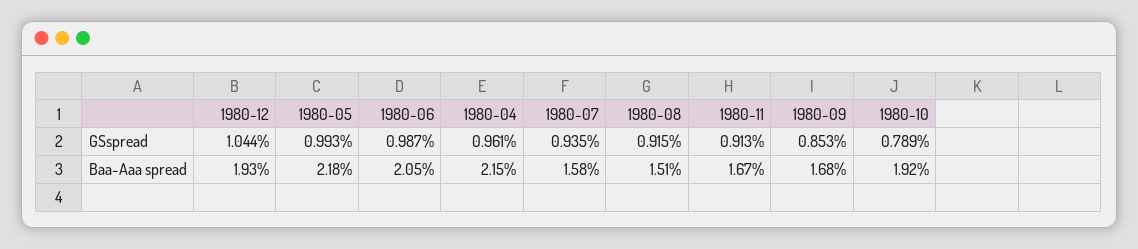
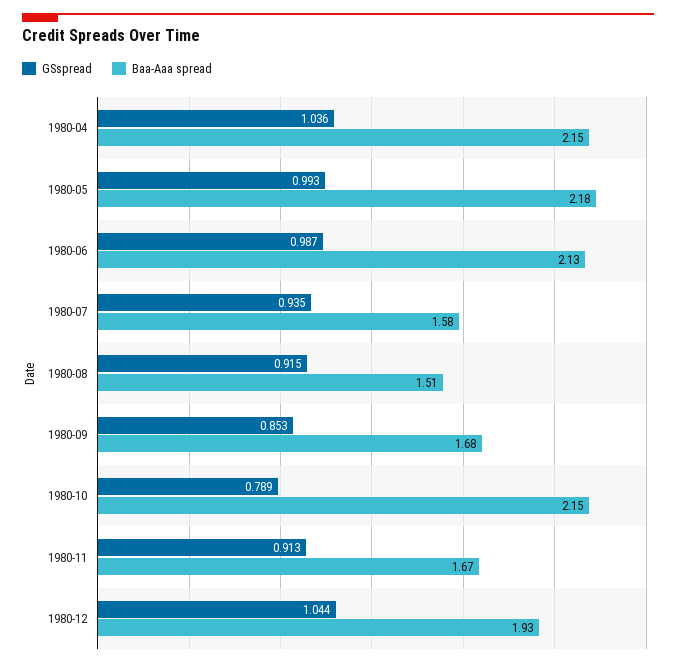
GSspread, 1980-04: 0.961 -> 1.036
Baa-Aaa spread, 1980-06: 2.05 -> 2.13
Baa-Aaa spread, 1980-10: 1.92 -> 2.15

